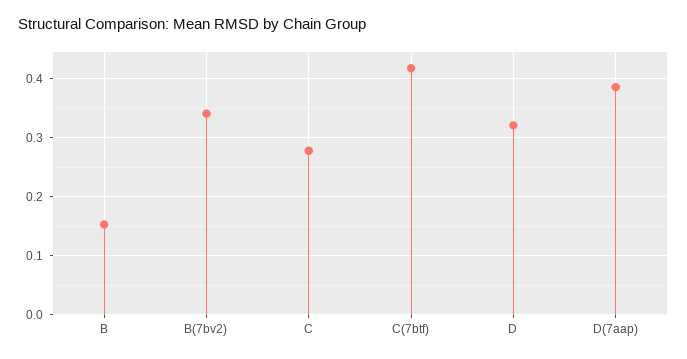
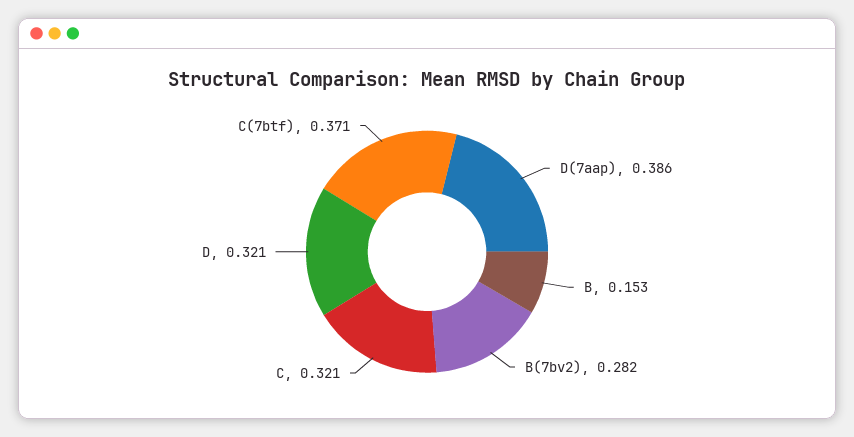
B(7bv2): 0.34 -> 0.282
C: 0.28 -> 0.321
C(7btf): 0.42 -> 0.371

